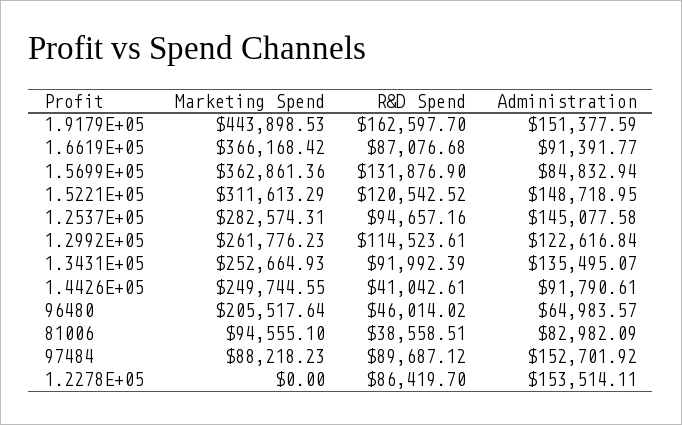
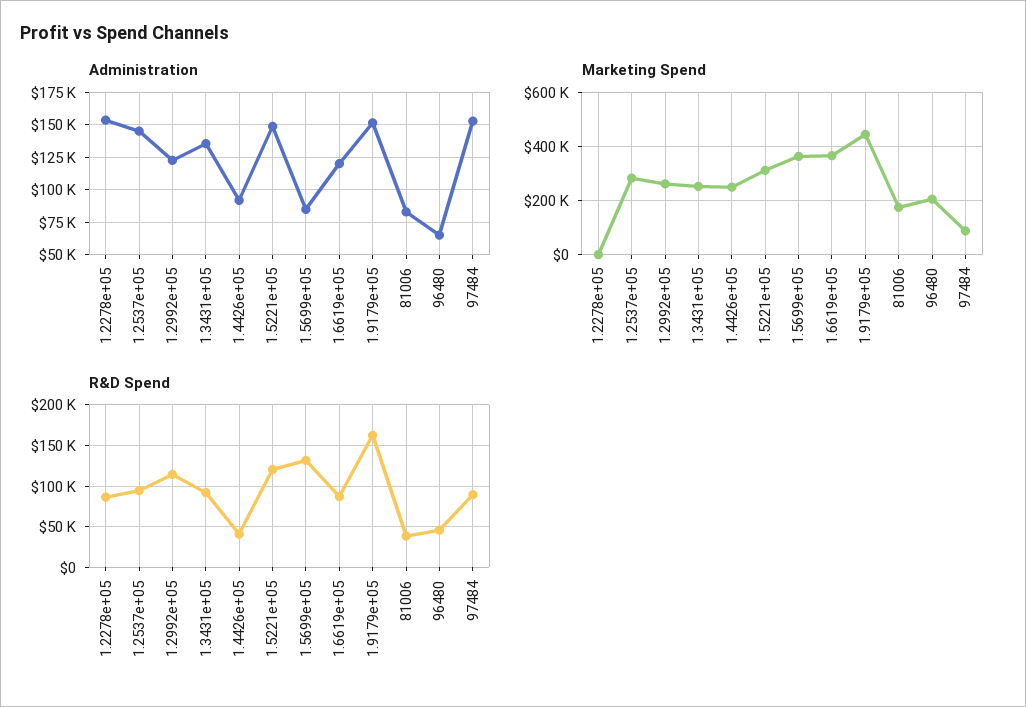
Administration, 1.6619E+05: 91391.77 -> 120000
Marketing Spend, 81006: 94555.1 -> 175000

